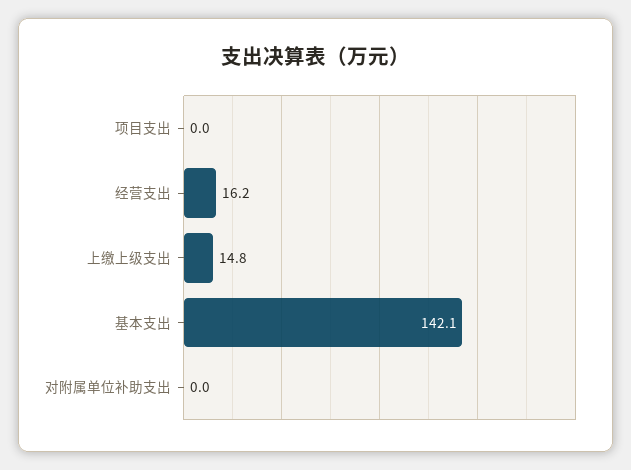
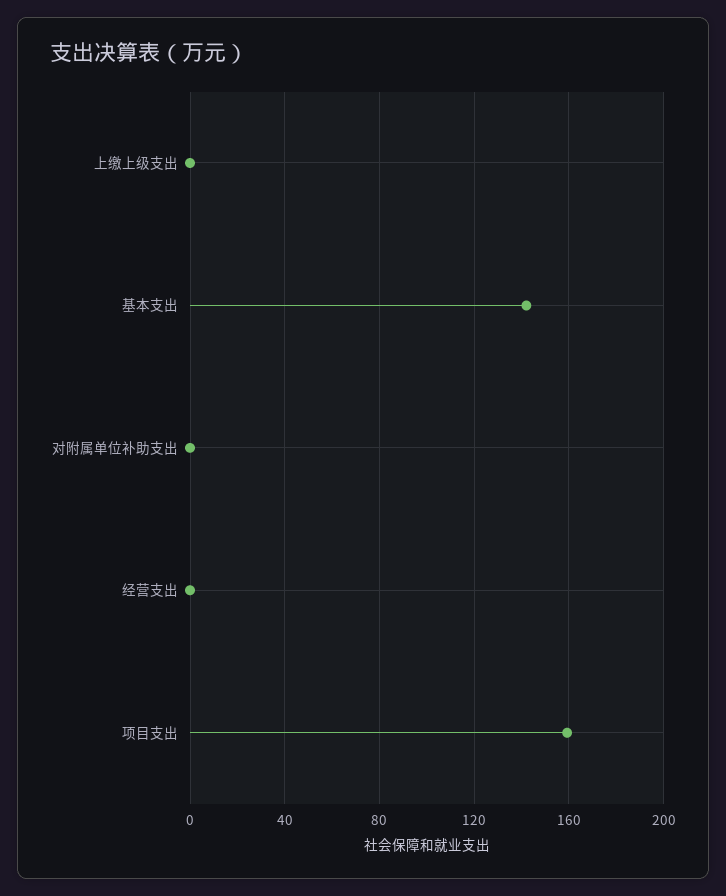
项目支出: 0 -> 160
经营支出: 16.2 -> 0
上缴上级支出: 14.8 -> 0

